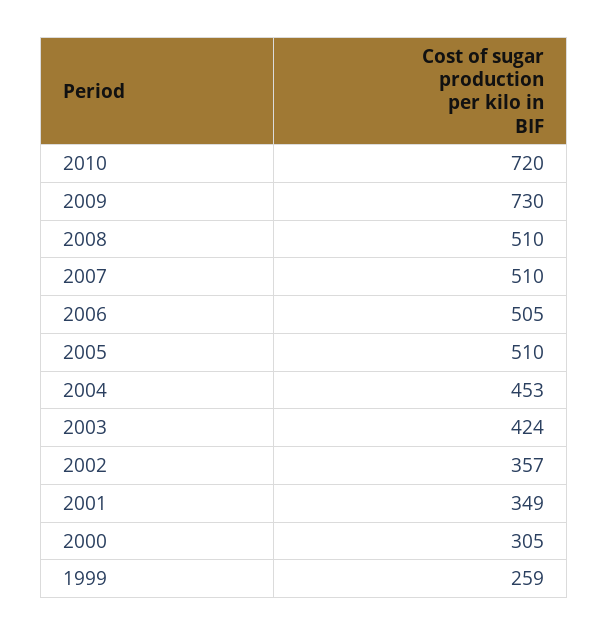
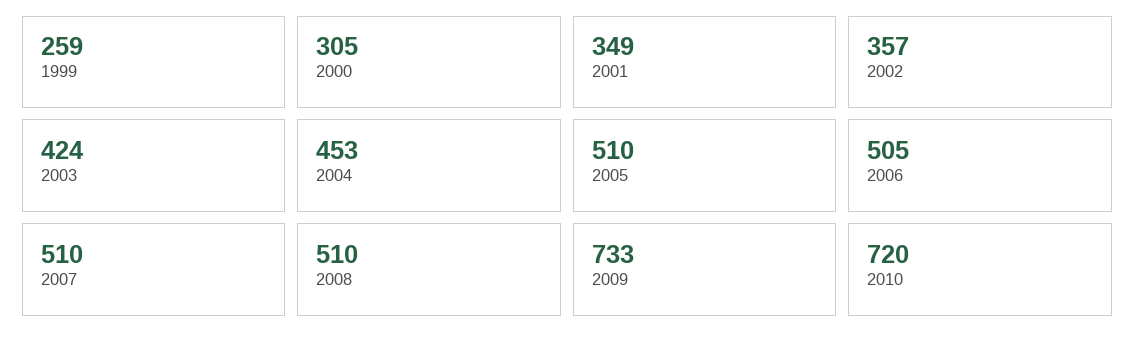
2009: 730 -> 733

